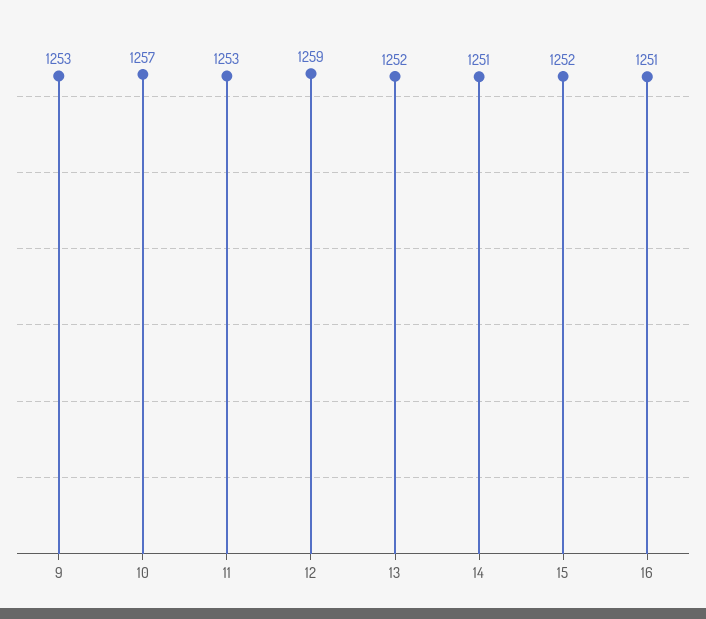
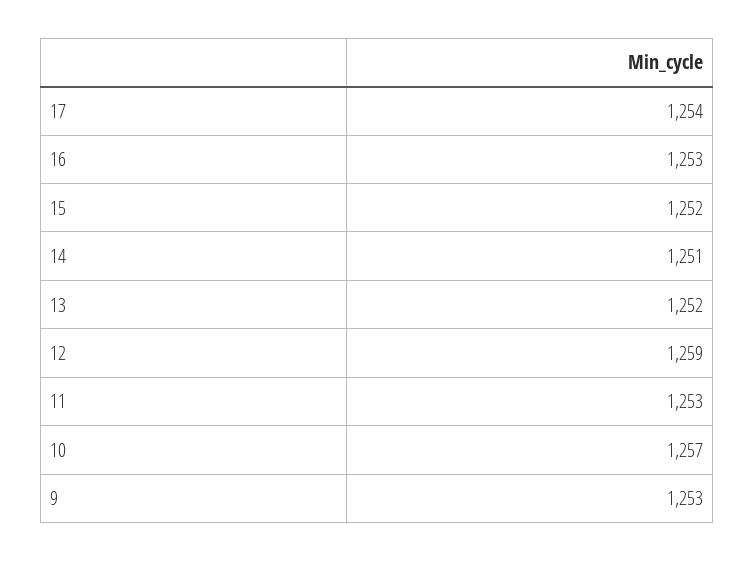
16: 1251 -> 1253
17: none -> 1254

